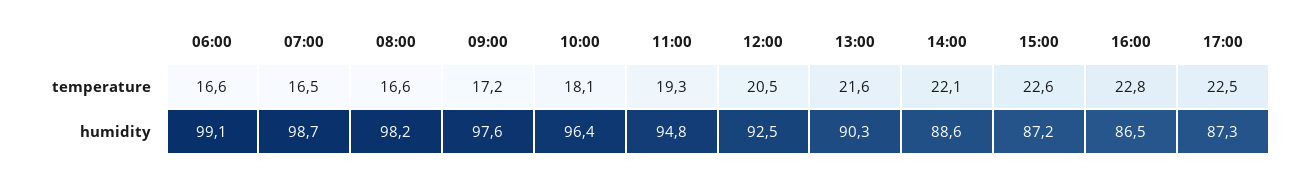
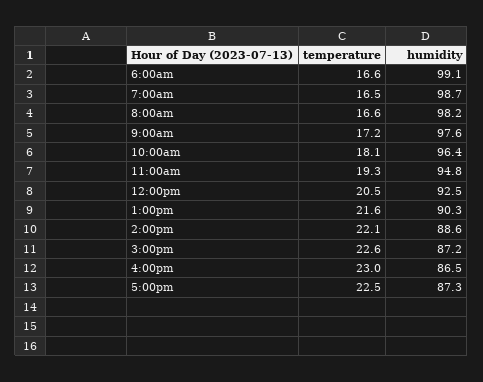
16:00, temperature: 22.8 -> 23

